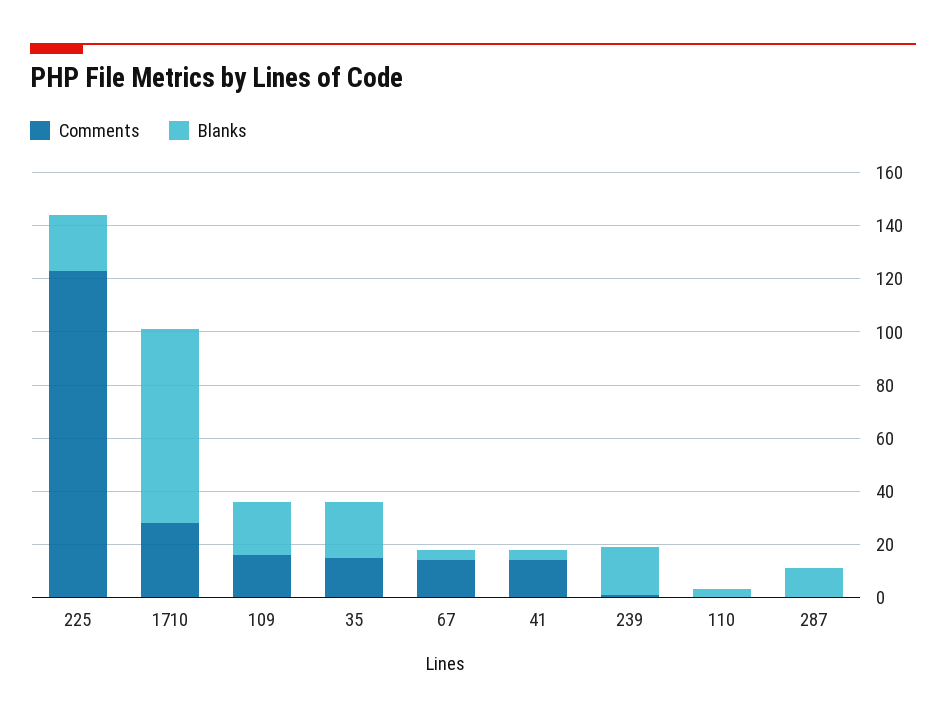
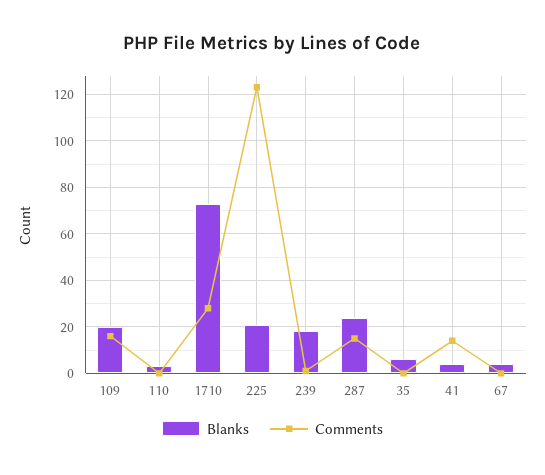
Comments, 35: 15 -> 0
Blanks, 35: 20 -> 5
Comments, 67: 15 -> 0
Comments, 287: 0 -> 15
Blanks, 287: 10 -> 25

